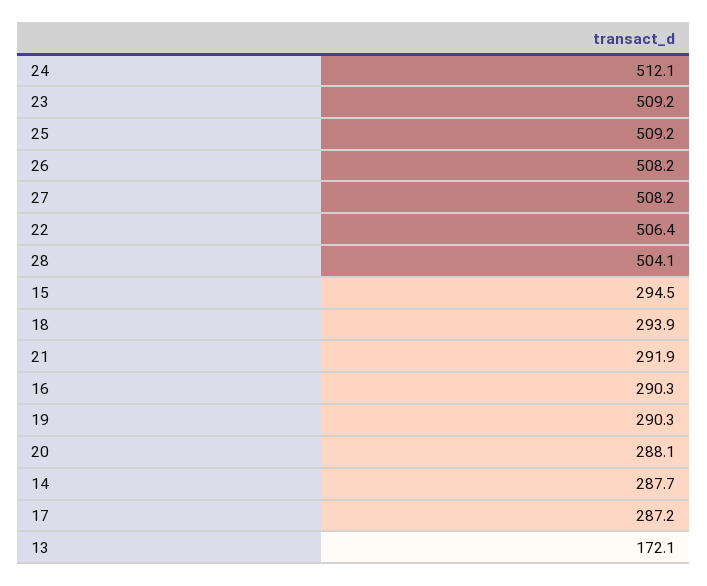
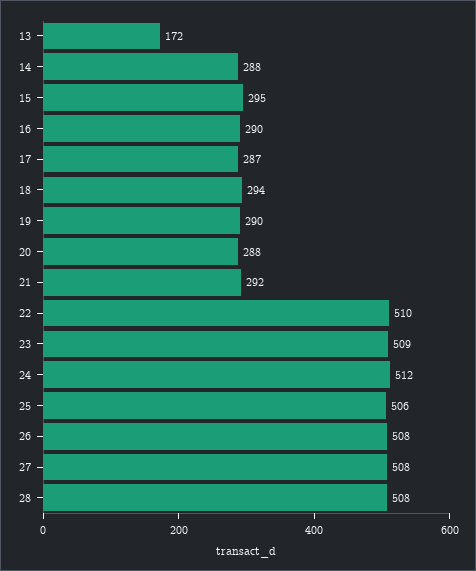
25: 509.2 -> 506
22: 506.4 -> 510
28: 504.1 -> 508

